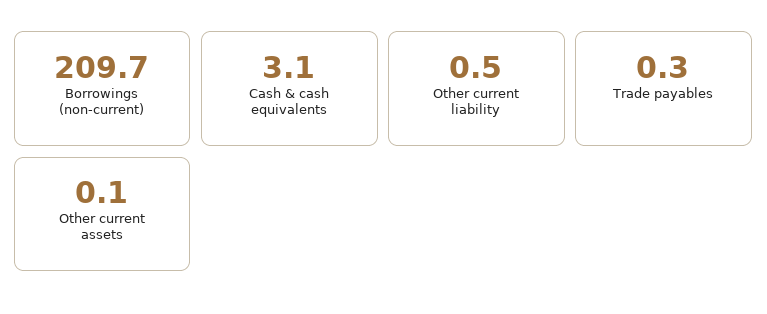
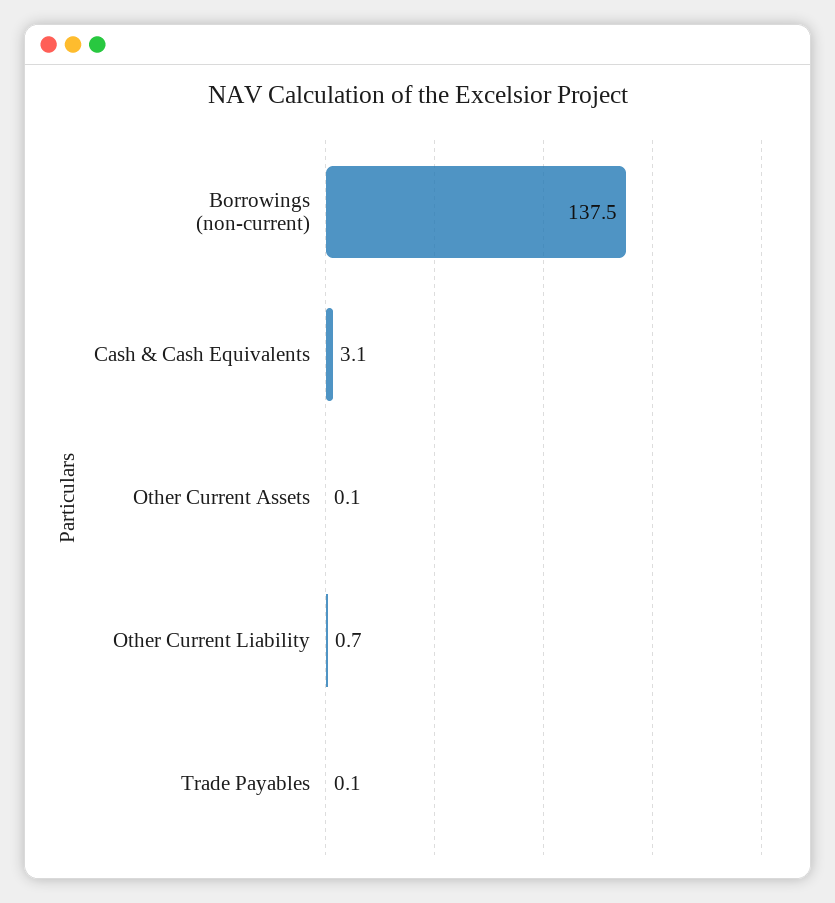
Borrowings (non-current): 209.7 -> 137.5
Other current liability: 0.5 -> 0.7
Trade payables: 0.3 -> 0.1

